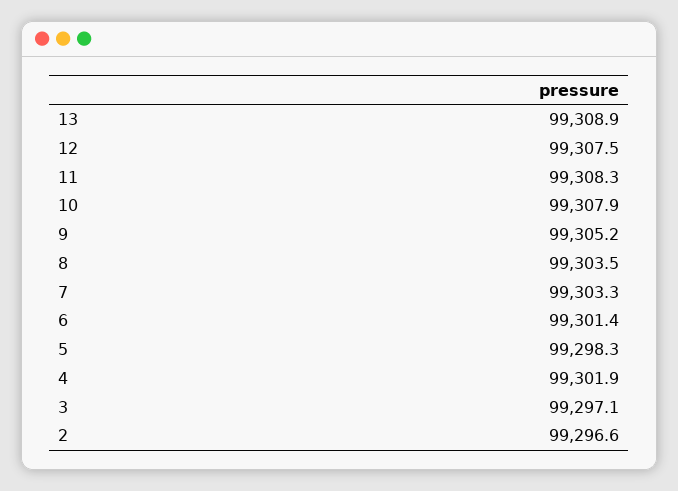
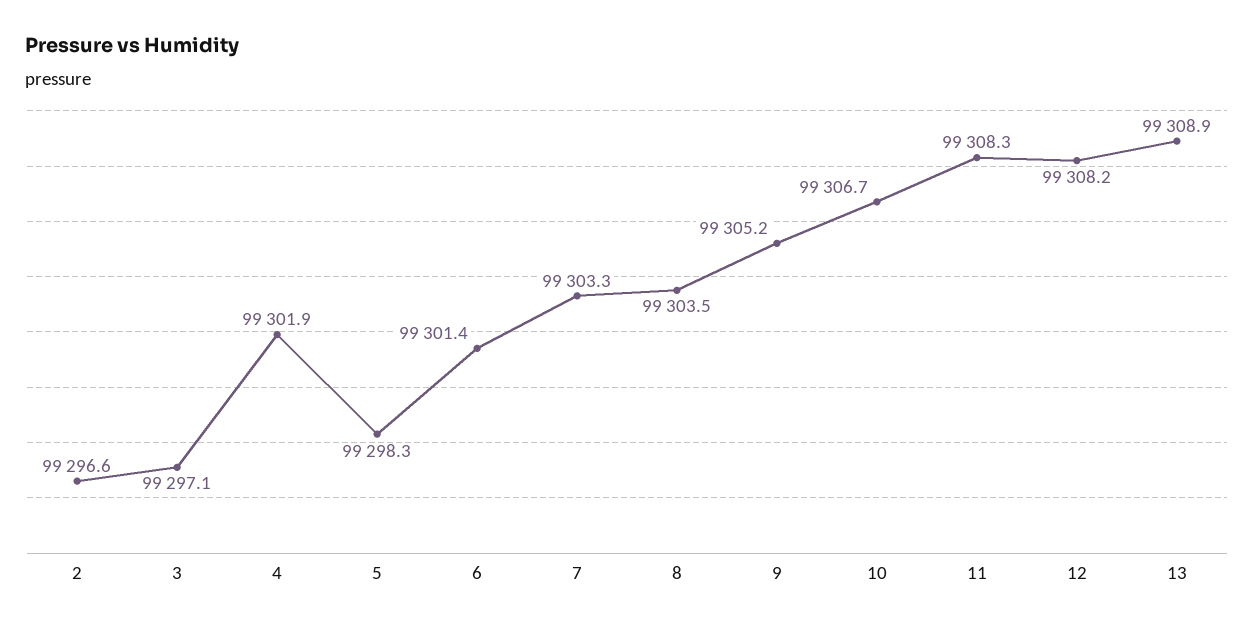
12: 99307.5 -> 99308.2
10: 99307.9 -> 99306.7

